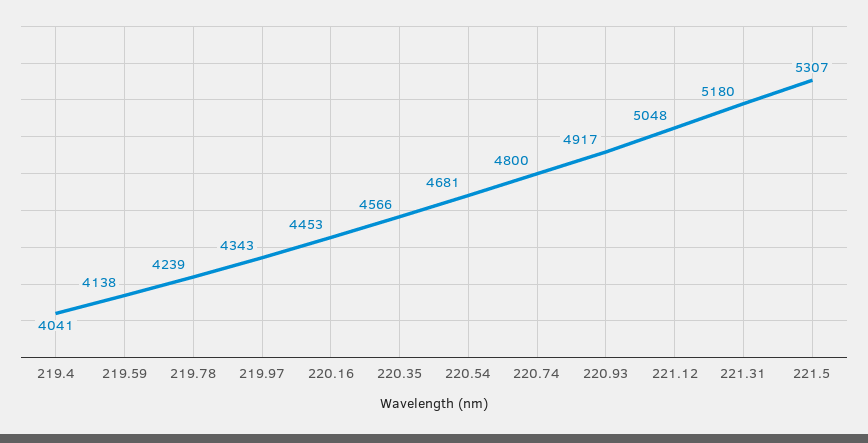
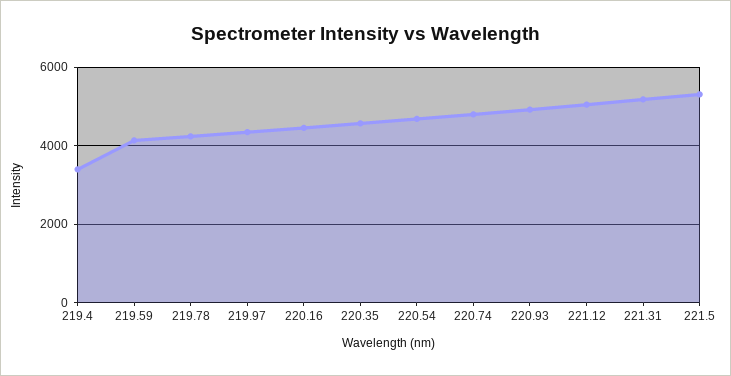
219.4: 4041 -> 3400

